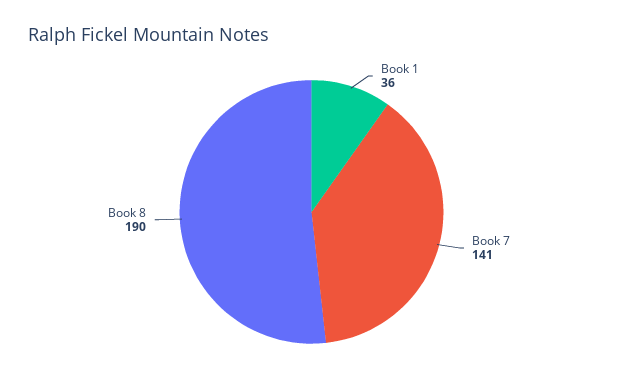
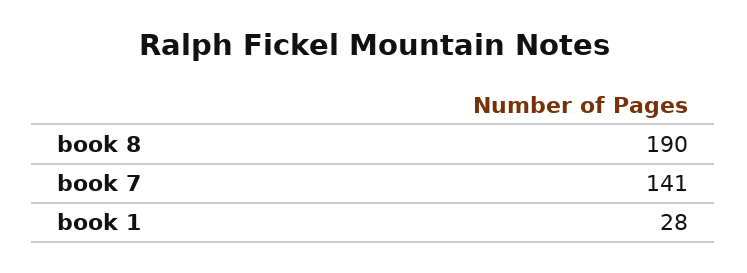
Book 1: 36 -> 28

